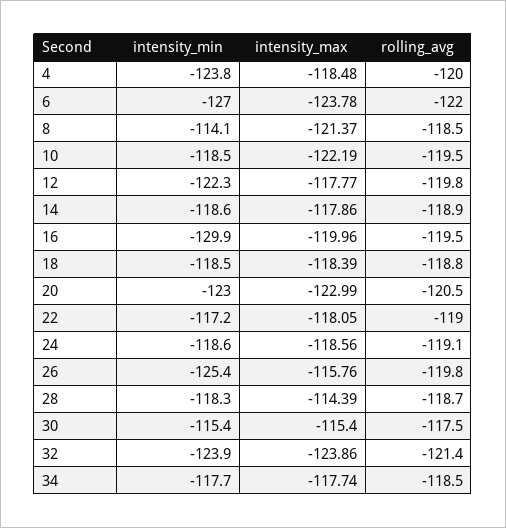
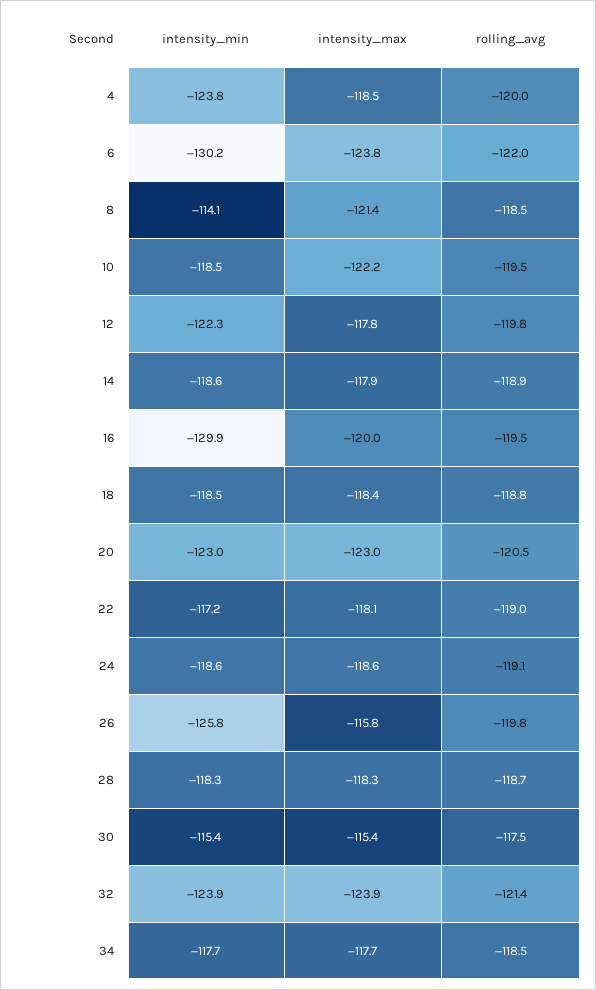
intensity_min, 6: -127 -> -130.2
intensity_min, 26: -125.4 -> -125.8
intensity_max, 28: -114.39 -> -118.3

